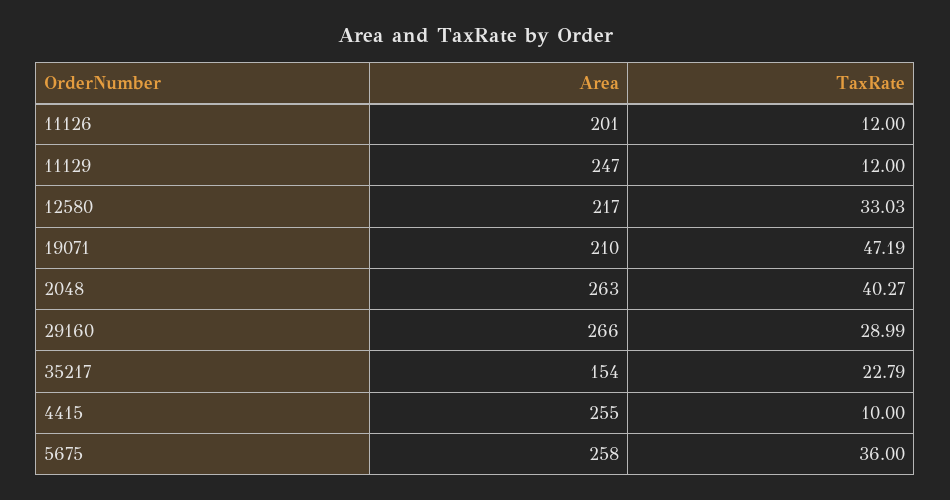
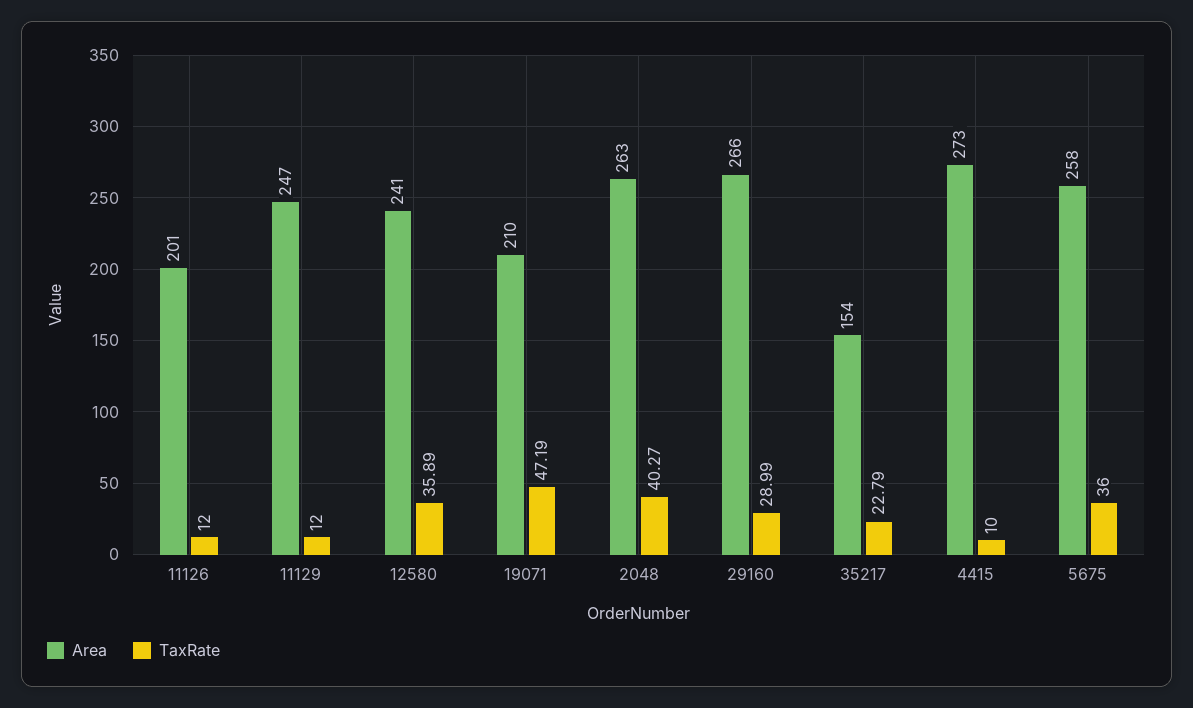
Area, 12580: 217 -> 241
TaxRate, 12580: 33.03 -> 35.89
Area, 4415: 255 -> 273

